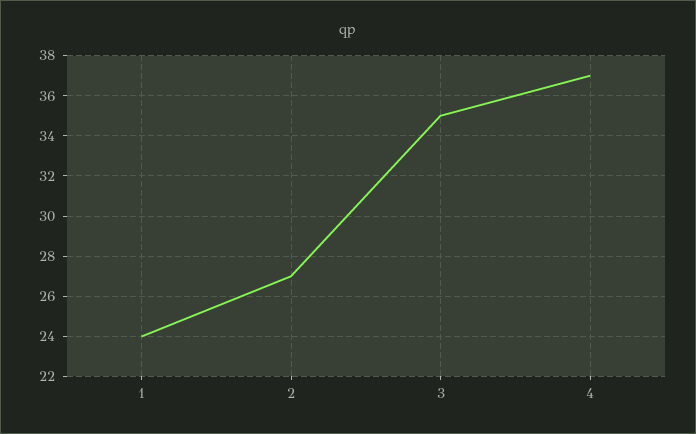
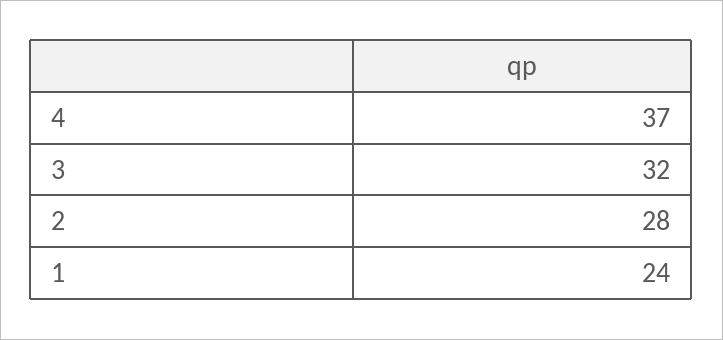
2: 27 -> 28
3: 35 -> 32

